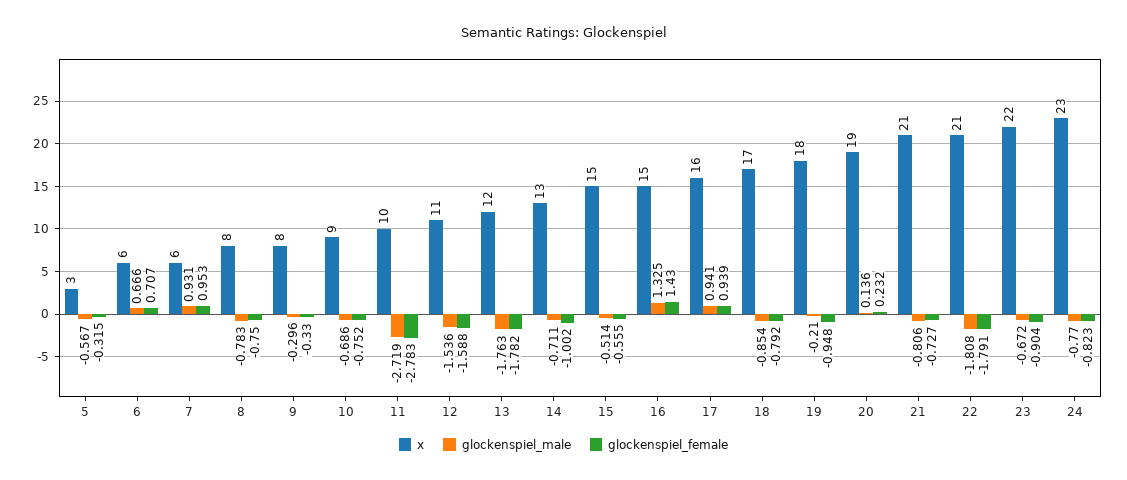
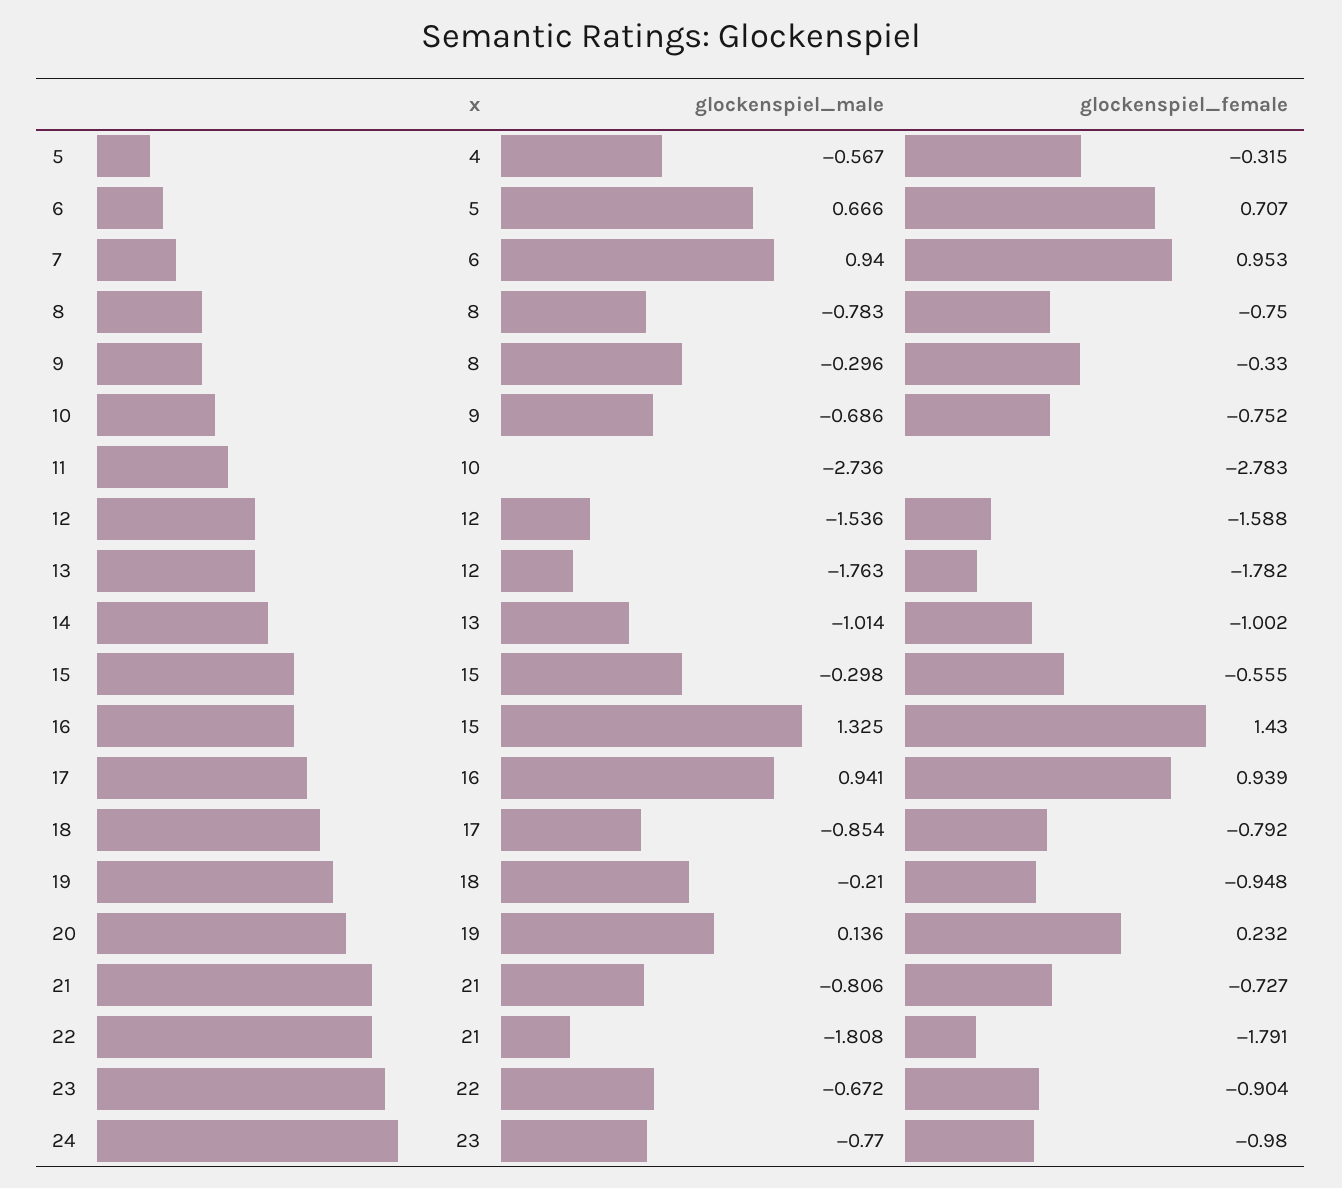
x, 5: 3 -> 4
x, 6: 6 -> 5
glockenspiel_male, 7: 0.931 -> 0.94
glockenspiel_male, 11: -2.719 -> -2.736
x, 12: 11 -> 12
glockenspiel_male, 14: -0.711 -> -1.014
glockenspiel_male, 15: -0.514 -> -0.298
glockenspiel_female, 24: -0.823 -> -0.98

